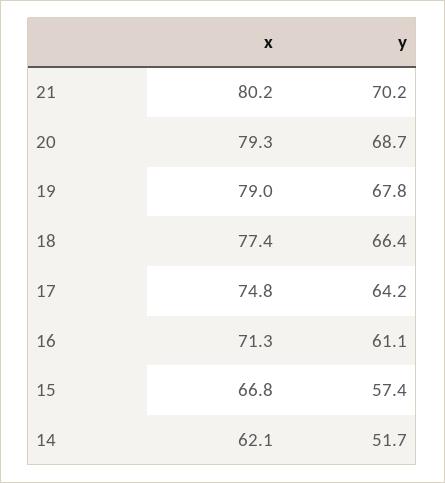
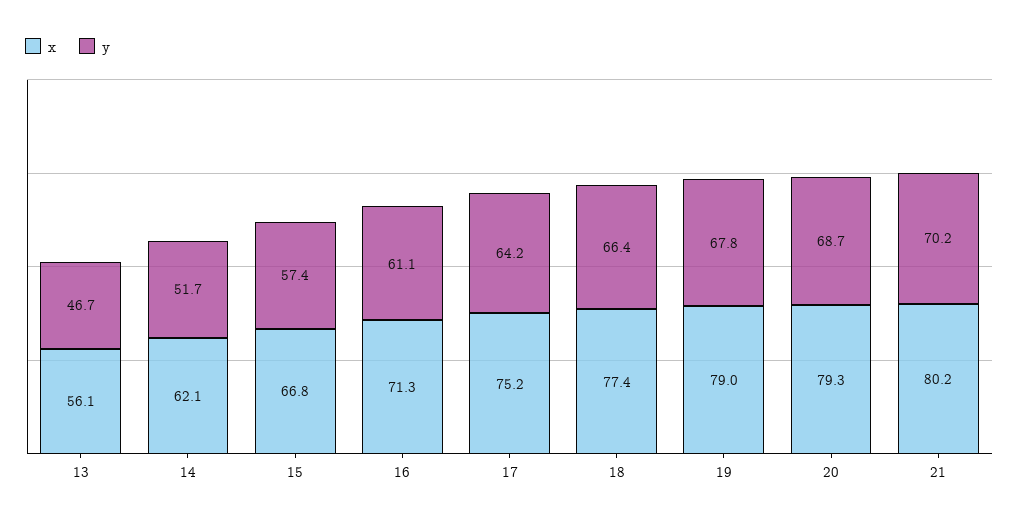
x, 17: 74.8 -> 75.2
x, 13: none -> 56.1
y, 13: none -> 46.7

